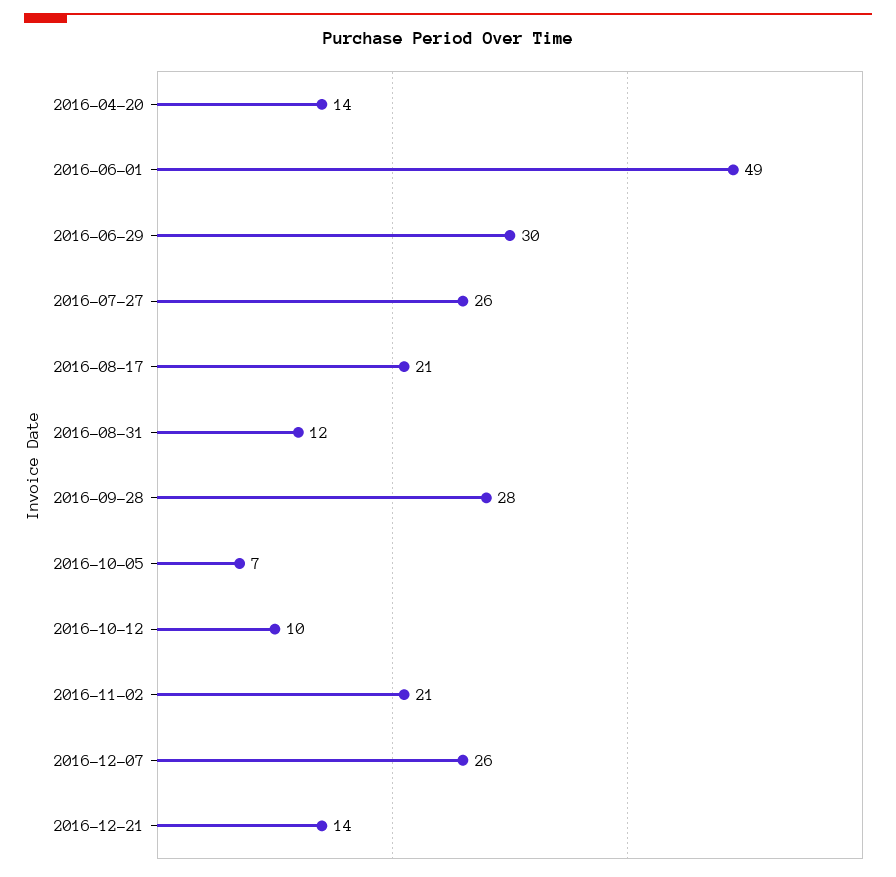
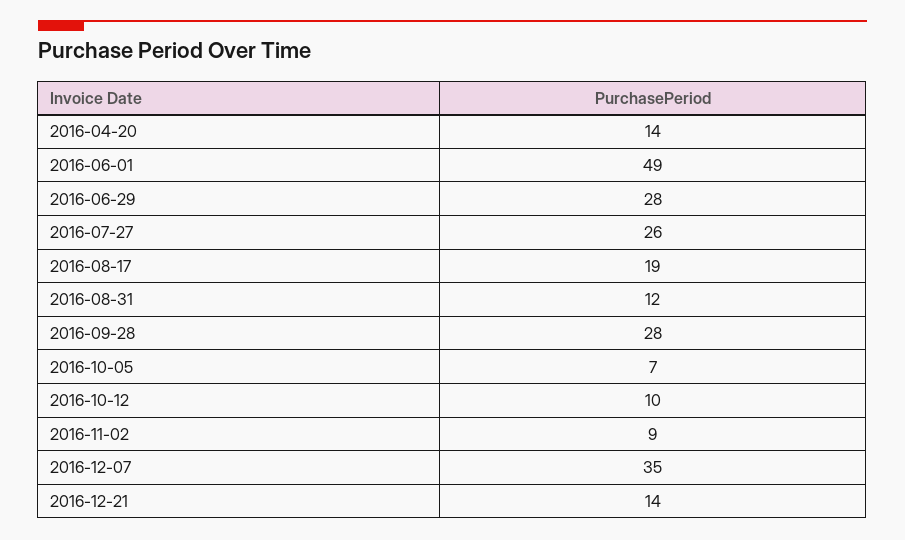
2016-06-29: 30 -> 28
2016-08-17: 21 -> 19
2016-11-02: 21 -> 9
2016-12-07: 26 -> 35

